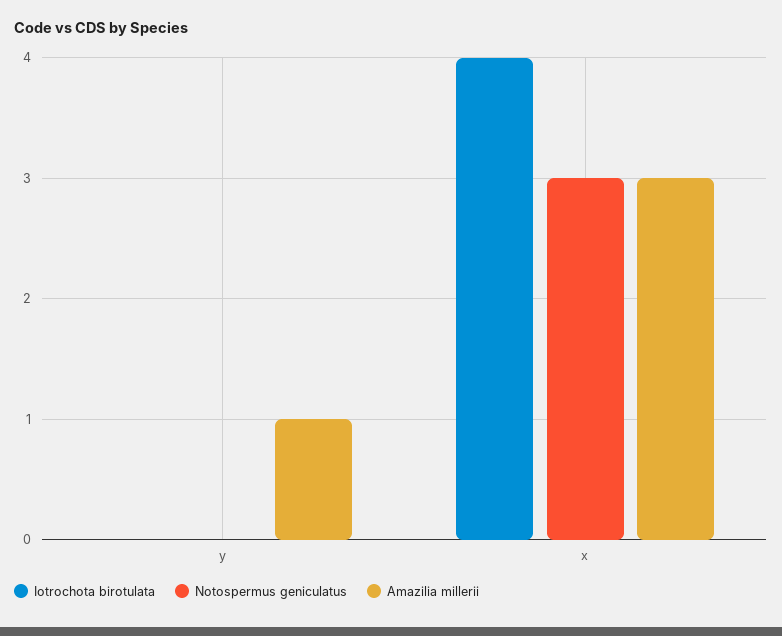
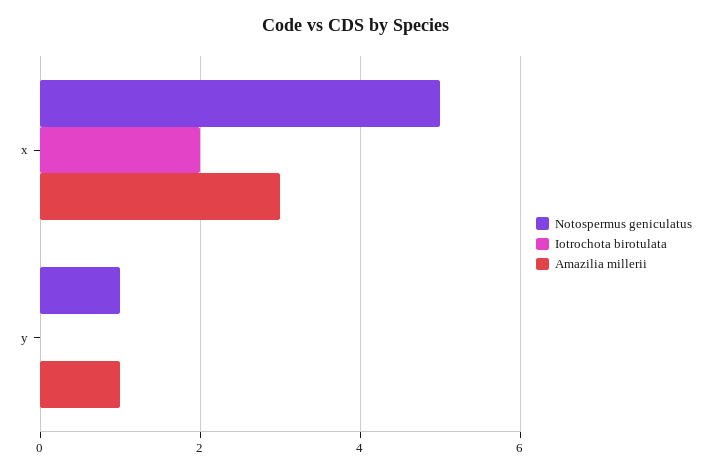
Notospermus geniculatus, y: 0 -> 1
Iotrochota birotulata, x: 4 -> 2
Notospermus geniculatus, x: 3 -> 5

